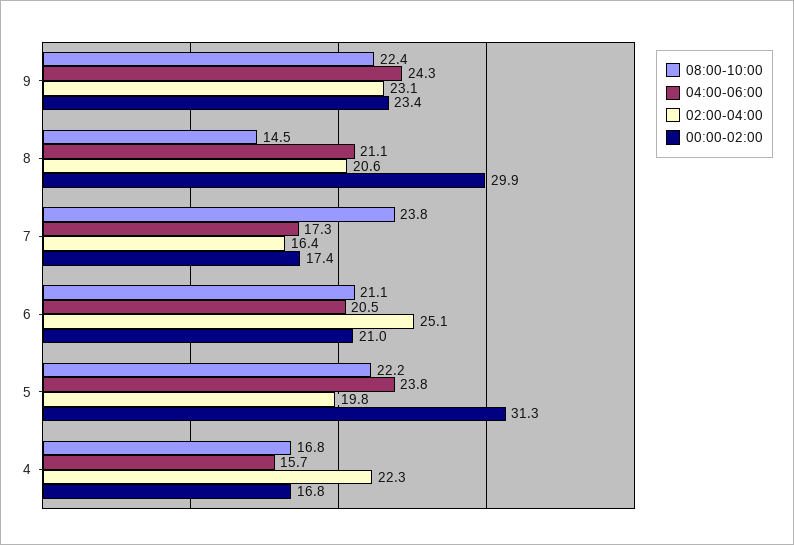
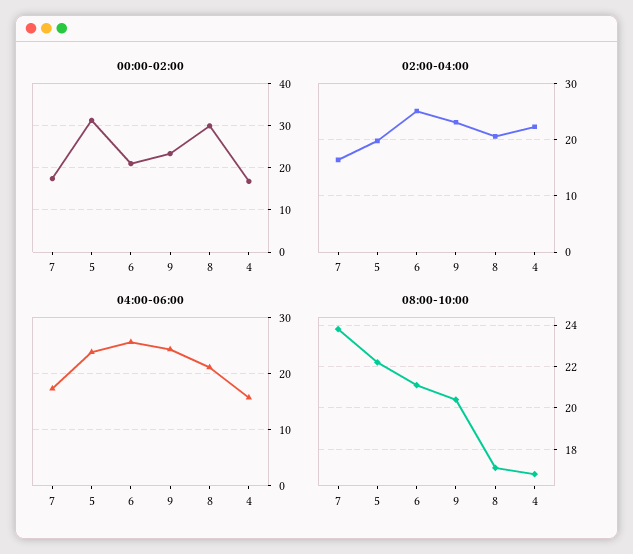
08:00-10:00, 9: 22.4 -> 20.5
08:00-10:00, 8: 14.5 -> 17
04:00-06:00, 6: 20.5 -> 26

